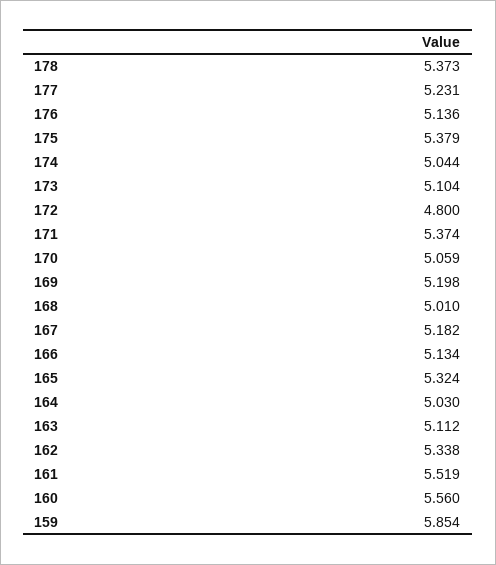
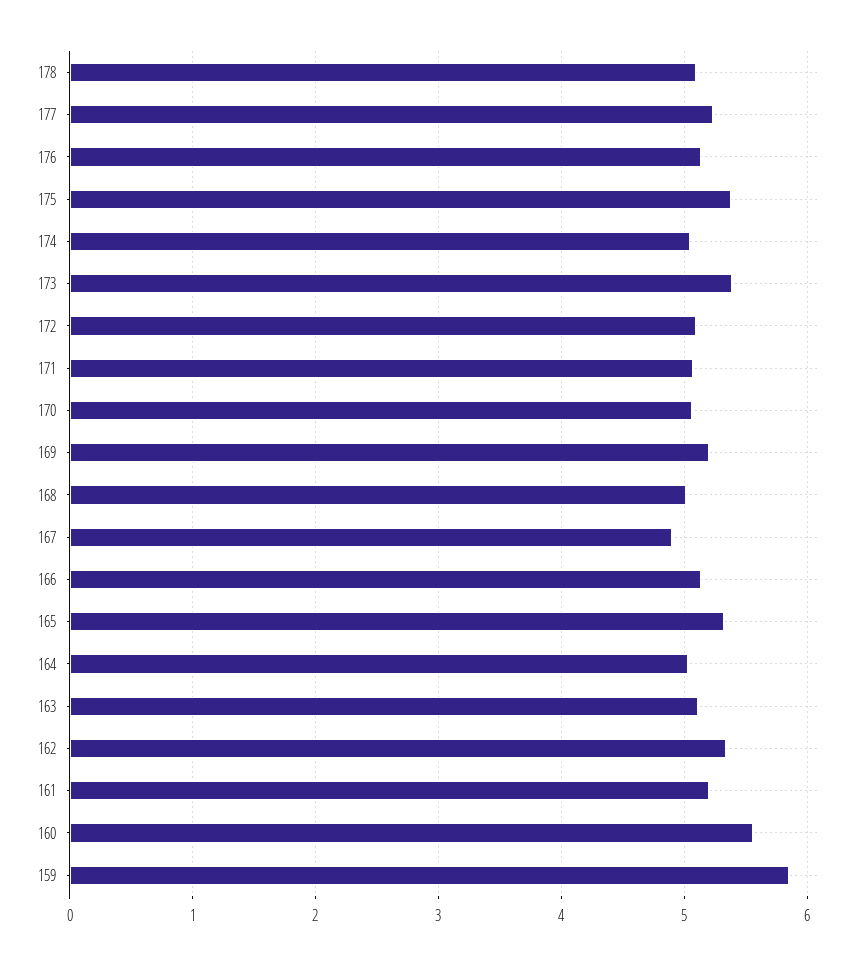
178: 5.373 -> 5.1
173: 5.104 -> 5.4
172: 4.8 -> 5.1
171: 5.374 -> 5.1
167: 5.182 -> 4.9
161: 5.519 -> 5.2

